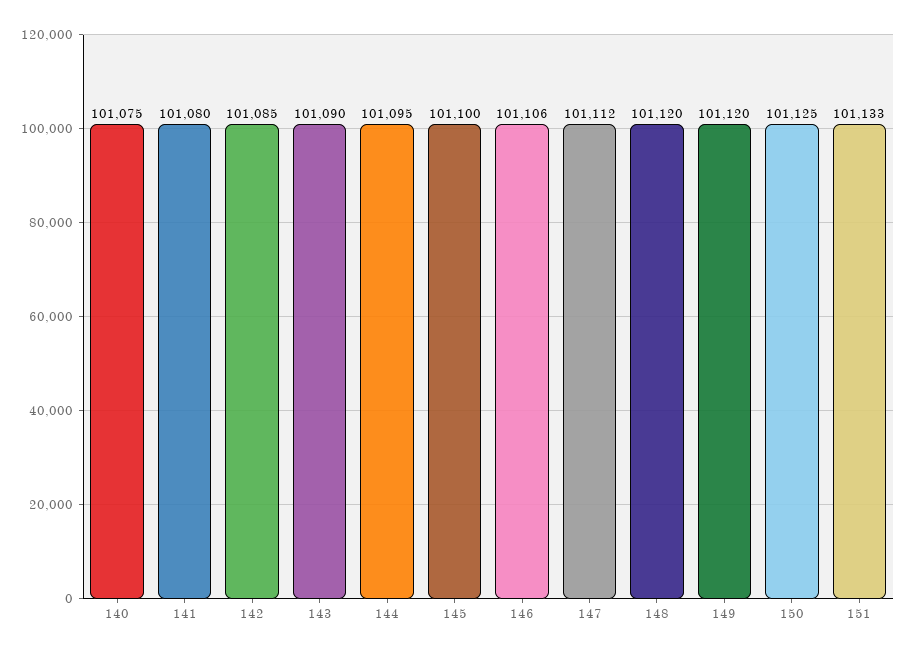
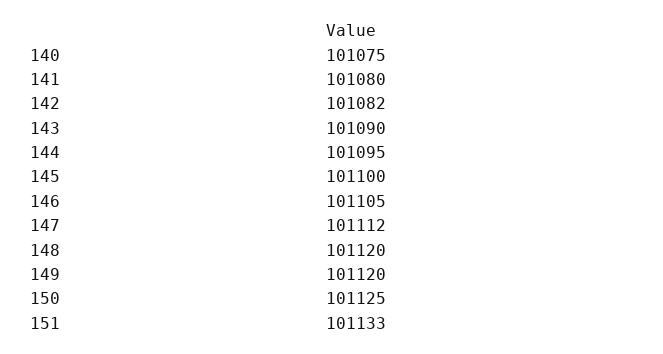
142: 101085 -> 101082
146: 101106 -> 101105

